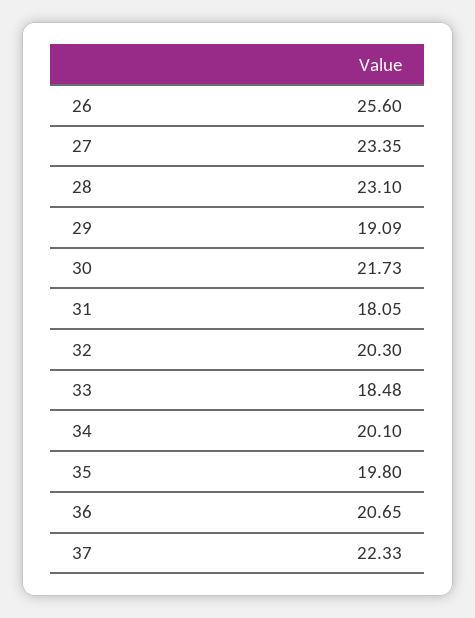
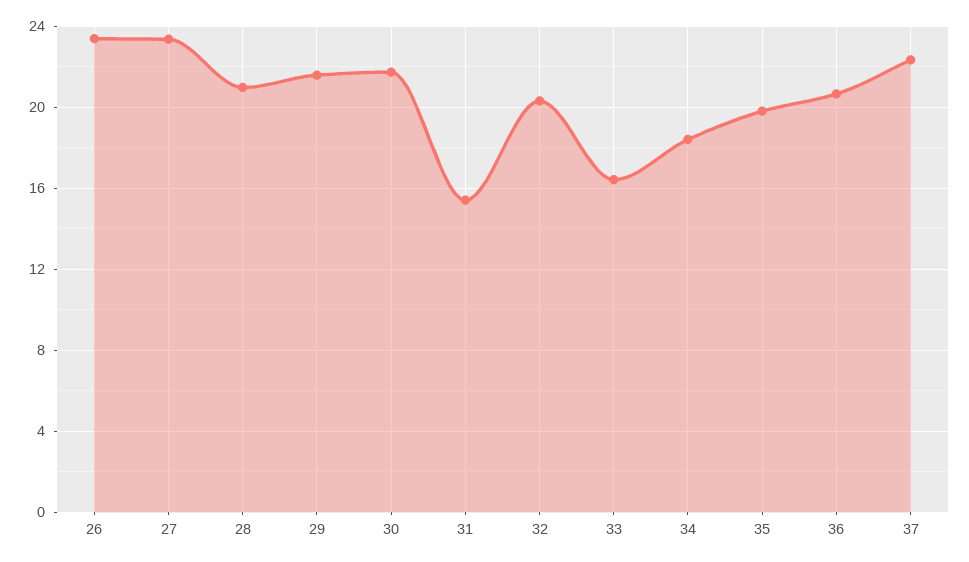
26: 25.6 -> 23.5
28: 23.1 -> 21
29: 19.09 -> 21.5
31: 18.05 -> 15.5
33: 18.48 -> 16.5
34: 20.1 -> 18.5

